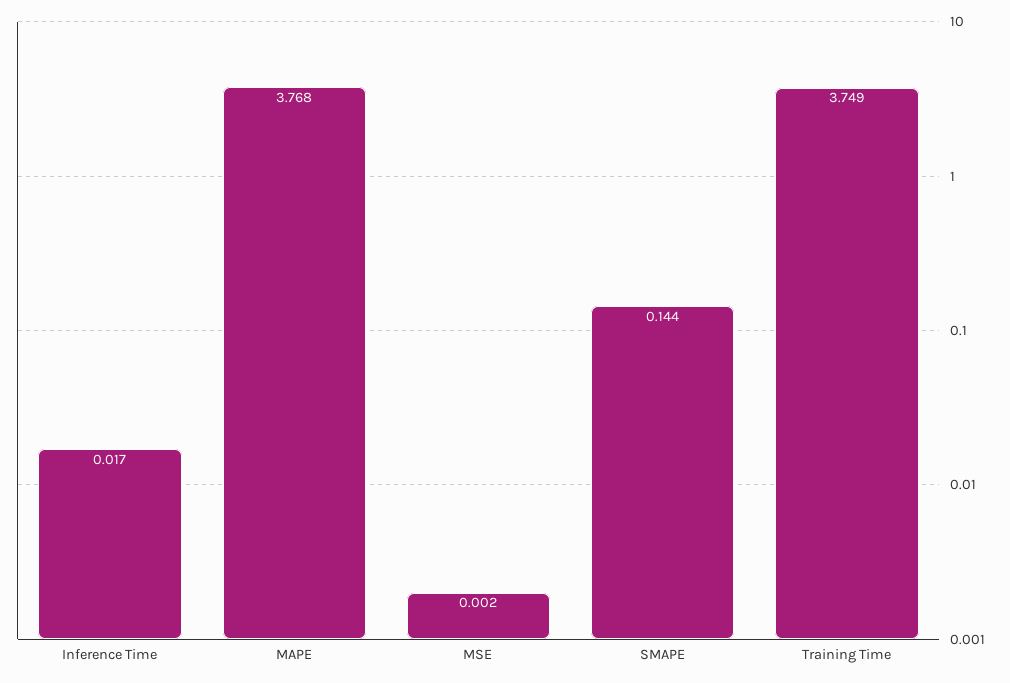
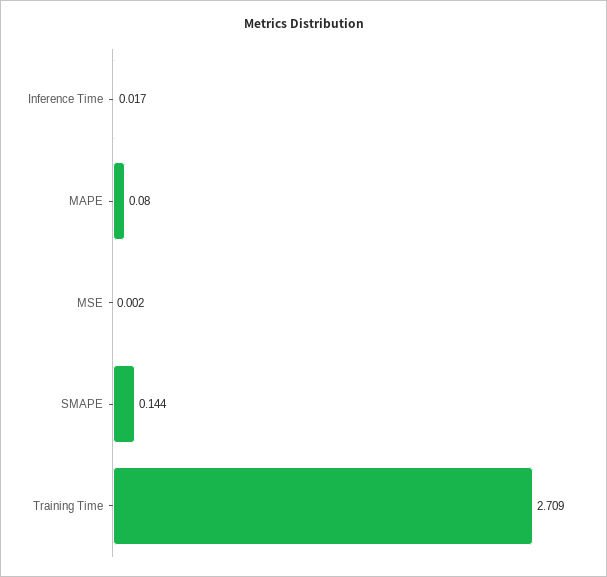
MAPE: 3.768 -> 0.08
Training Time: 3.749 -> 2.709

